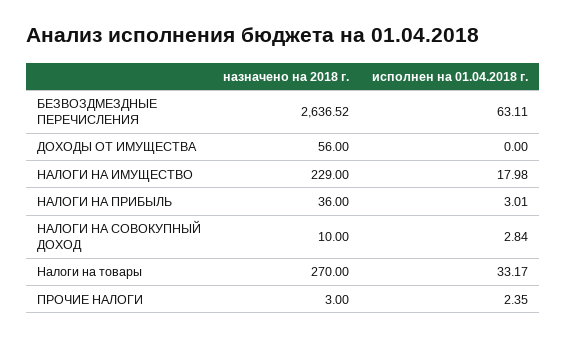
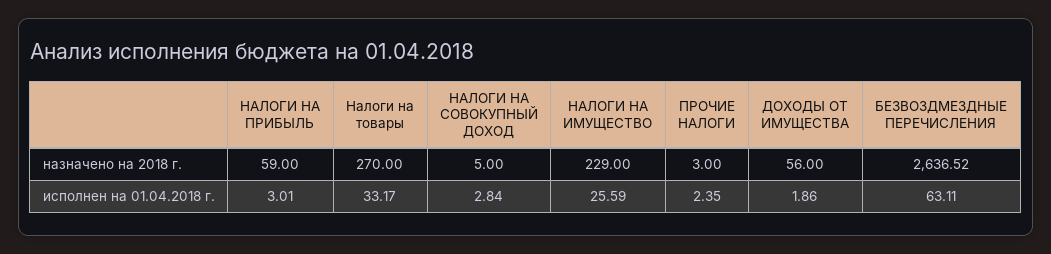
исполнен на 01.04.2018 г., ДОХОДЫ ОТ ИМУЩЕСТВА: 0 -> 1.86
исполнен на 01.04.2018 г., НАЛОГИ НА ИМУЩЕСТВО: 17.98 -> 25.59
назначено на 2018 г., НАЛОГИ НА ПРИБЫЛЬ: 36 -> 59
назначено на 2018 г., НАЛОГИ НА СОВОКУПНЫЙ ДОХОД: 10 -> 5

